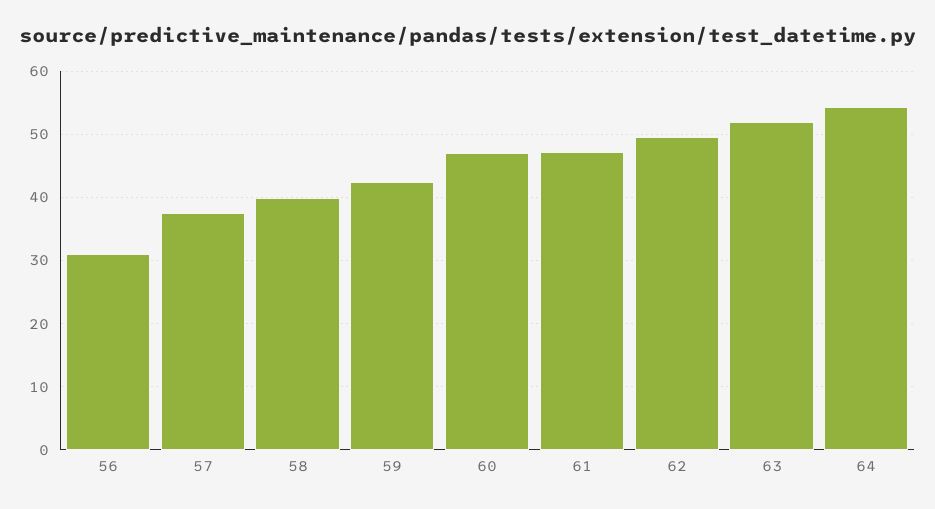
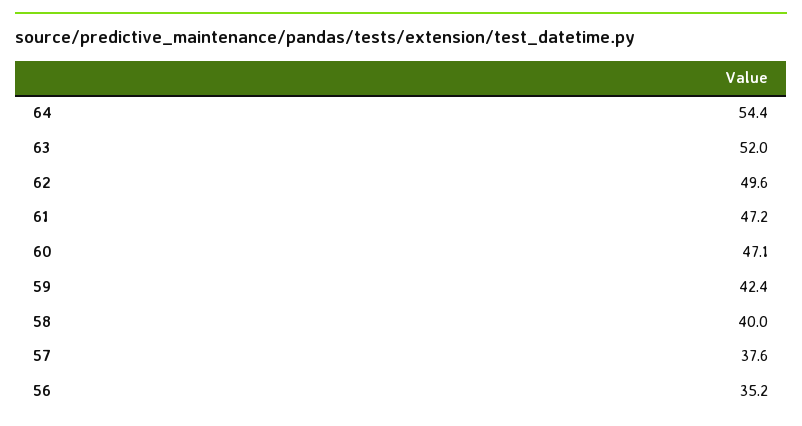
56: 31 -> 35.2

